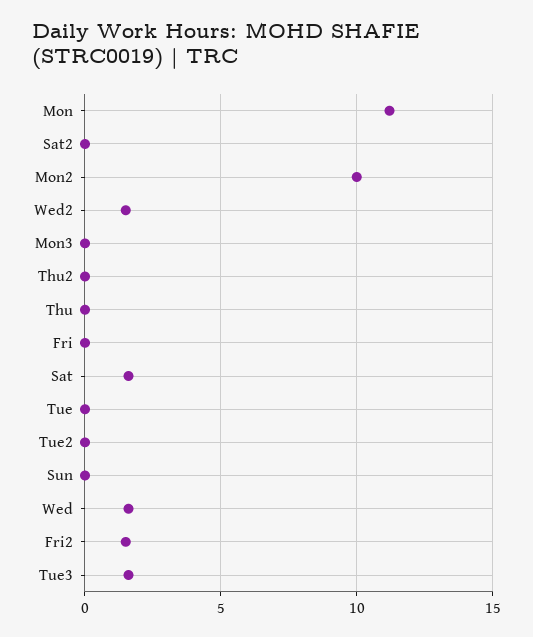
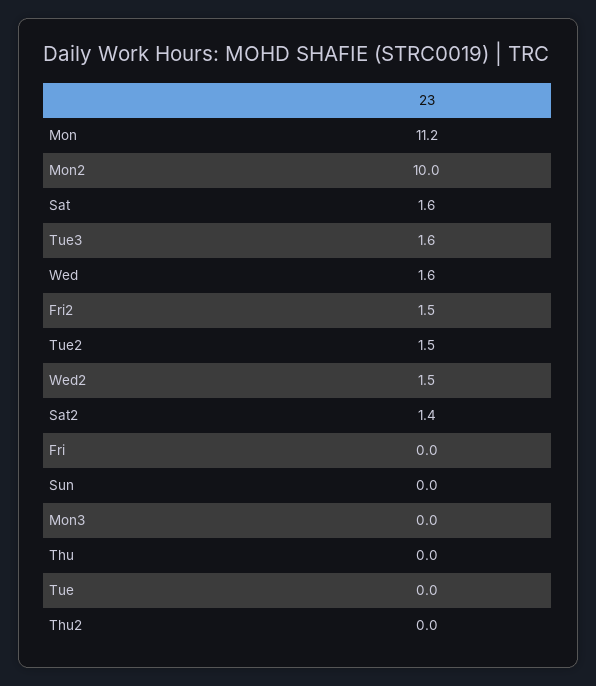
Sat2: 0 -> 1.4
Tue2: 0 -> 1.5

